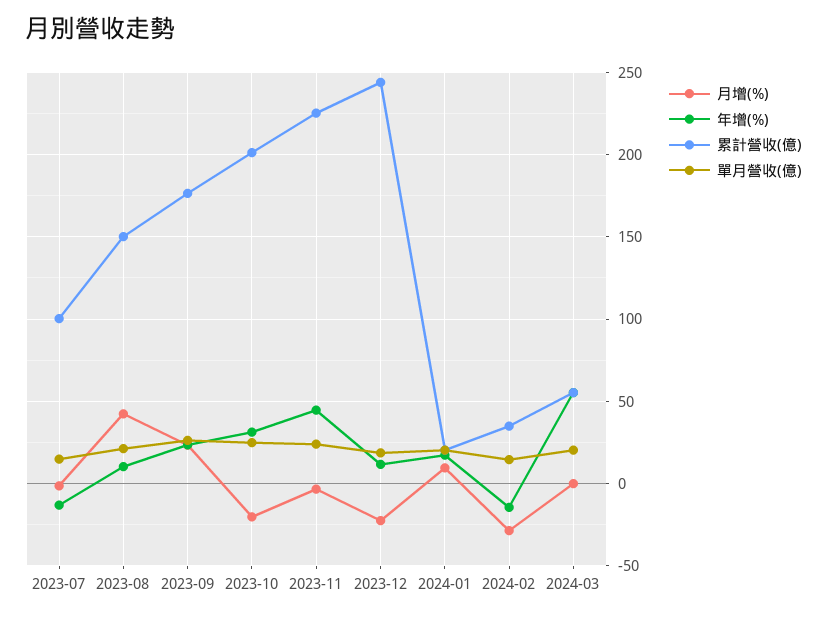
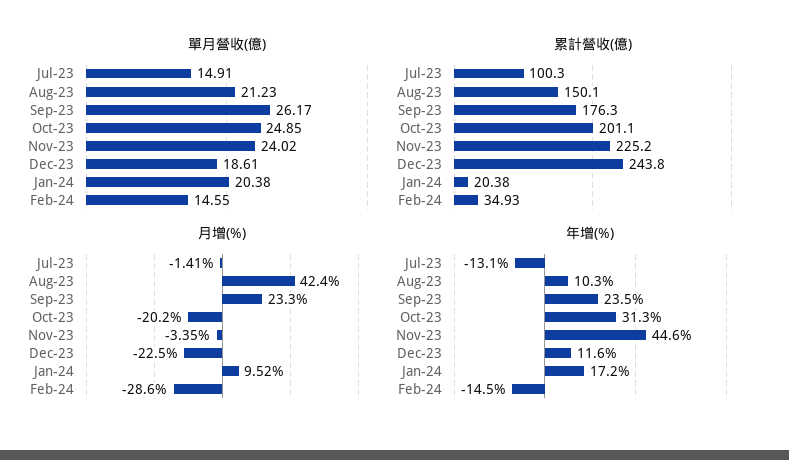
月增(%), 2024-03: 0 -> none
年增(%), 2024-03: 55 -> none
累計營收(億), 2024-03: 55 -> none
單月營收(億), 2024-03: 20 -> none

